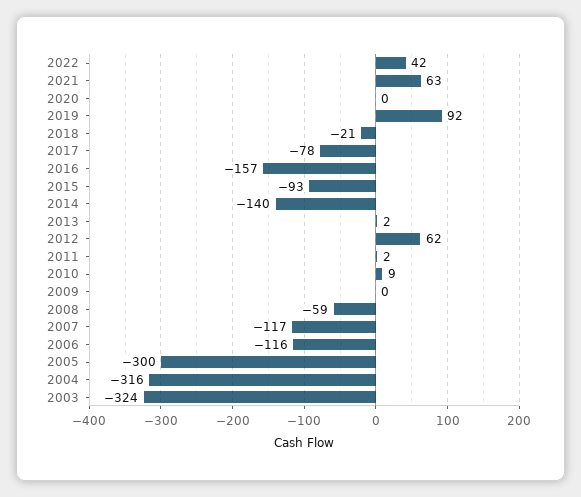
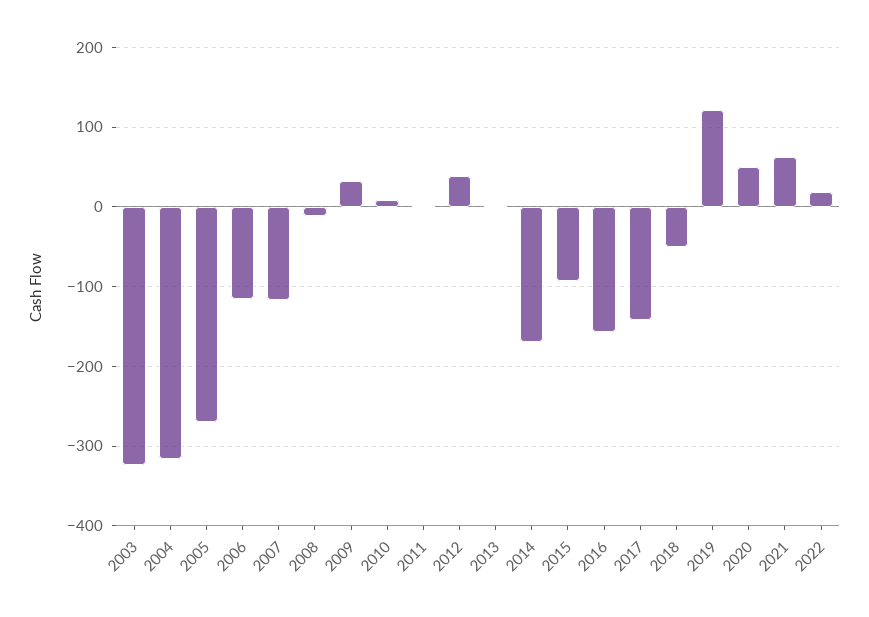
2022: 42 -> 20
2020: 0 -> 50
2019: 92 -> 120
2018: -21 -> -50
2017: -78 -> -140
2014: -140 -> -170
2012: 62 -> 40
2009: 0 -> 30
2008: -59 -> -10
2005: -300 -> -270

